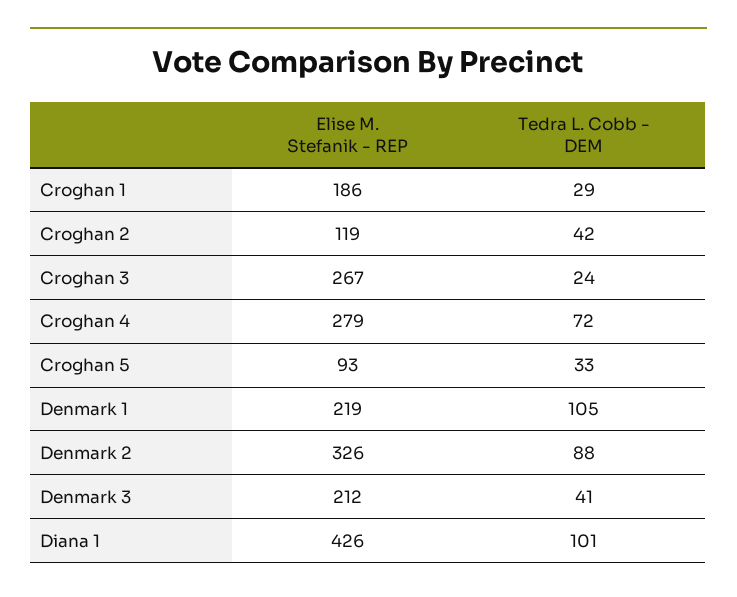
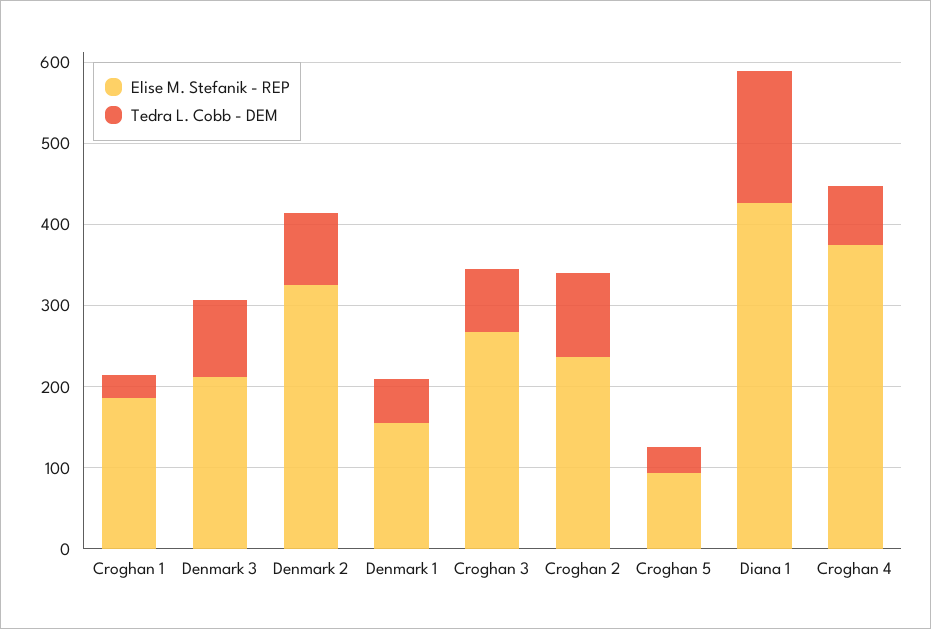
Elise M. Stefanik - REP, Croghan 2: 119 -> 240
Tedra L. Cobb - DEM, Croghan 2: 42 -> 100
Tedra L. Cobb - DEM, Croghan 3: 24 -> 80
Elise M. Stefanik - REP, Croghan 4: 279 -> 380
Elise M. Stefanik - REP, Denmark 1: 219 -> 160
Tedra L. Cobb - DEM, Denmark 1: 105 -> 60
Tedra L. Cobb - DEM, Denmark 3: 41 -> 100
Tedra L. Cobb - DEM, Diana 1: 101 -> 160

